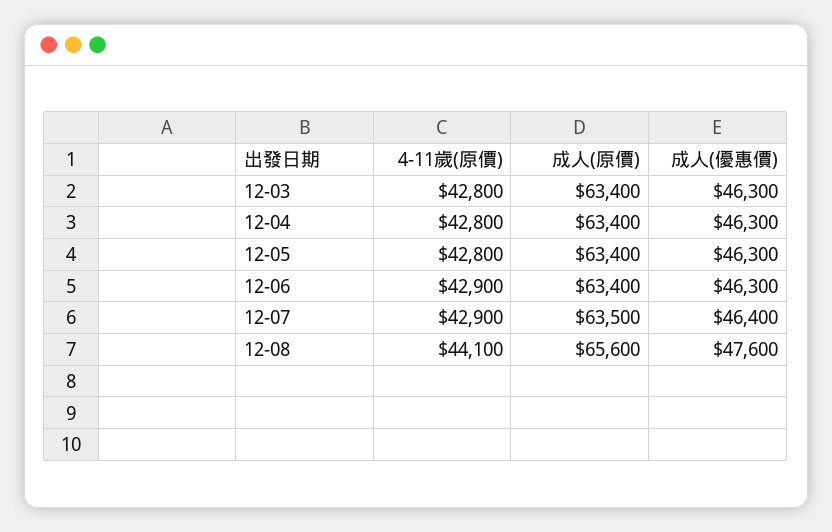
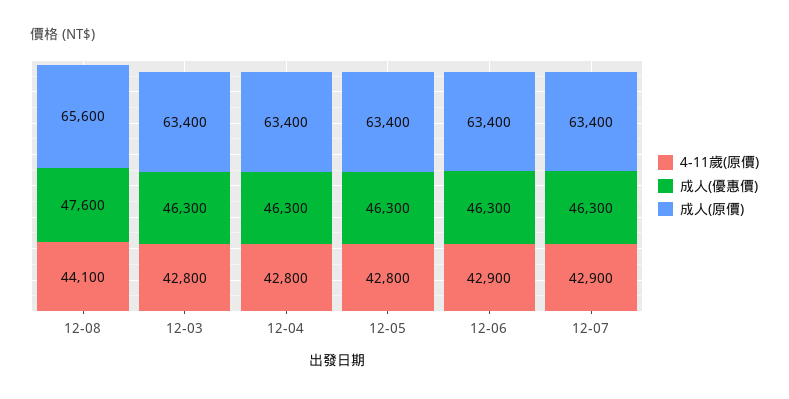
成人(原價), 12-07: 63500 -> 63400
成人(優惠價), 12-07: 46400 -> 46300

